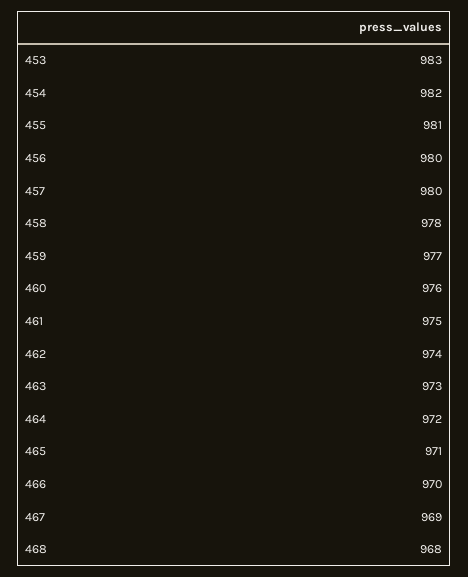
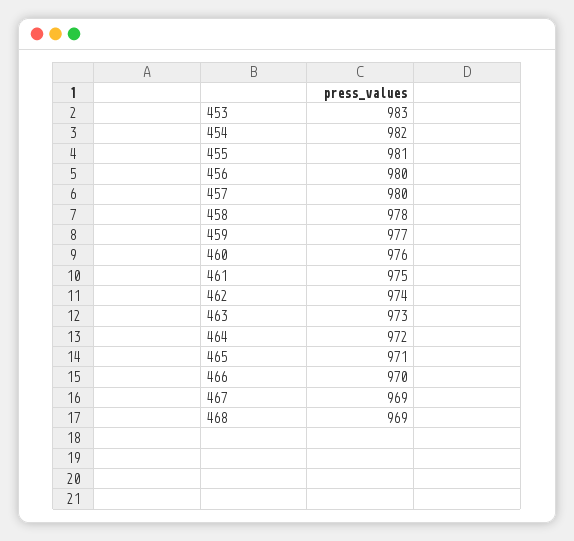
468: 968 -> 969

